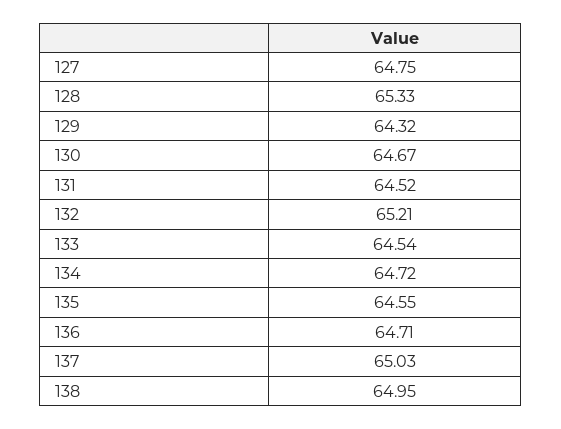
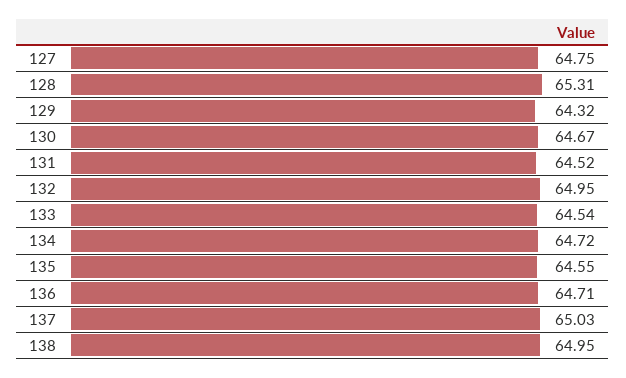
128: 65.33 -> 65.31
132: 65.21 -> 64.95

